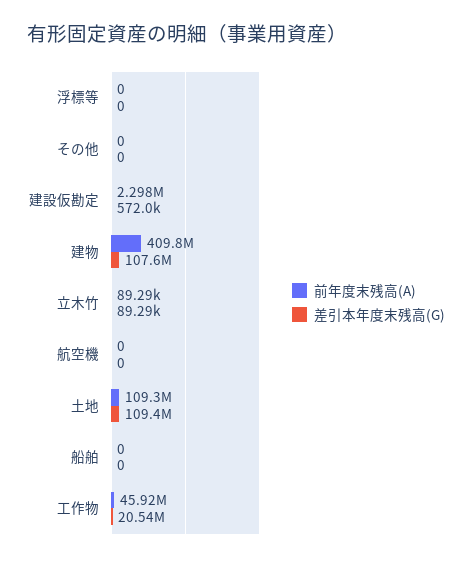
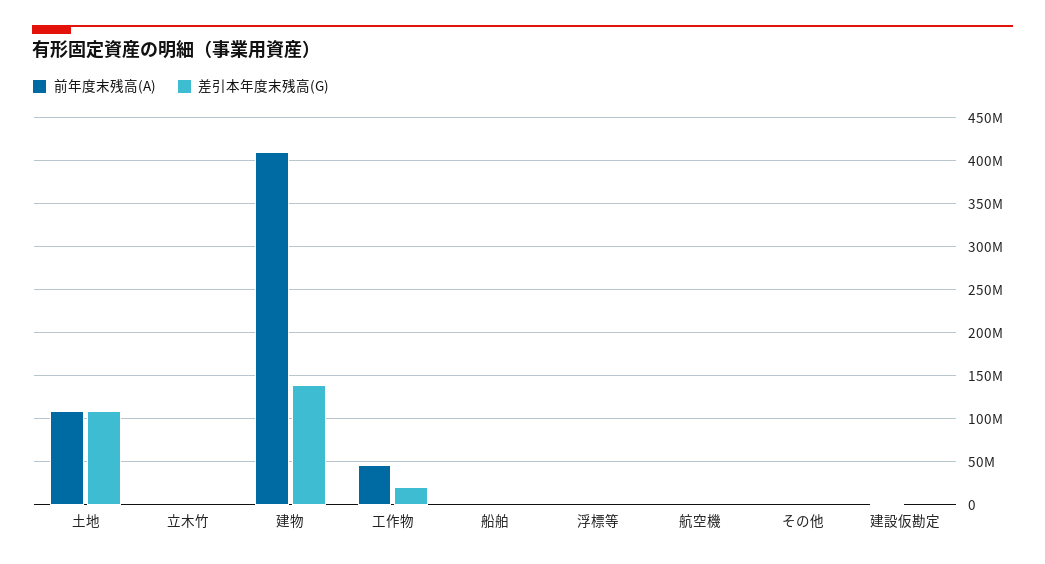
差引本年度末残高(G), 建物: 107600000 -> 140000000

